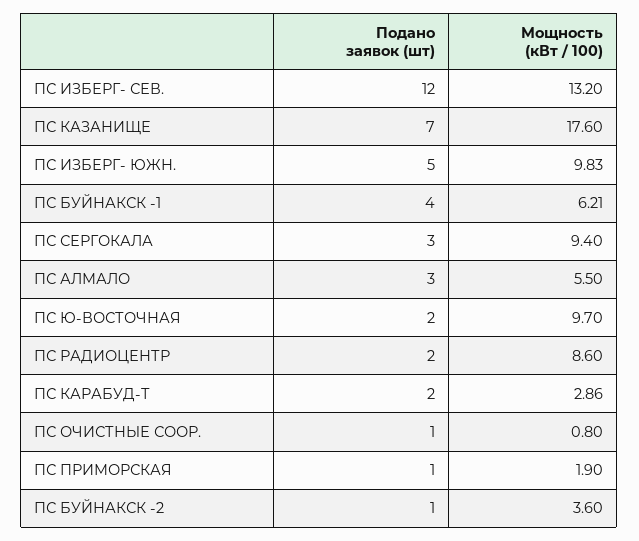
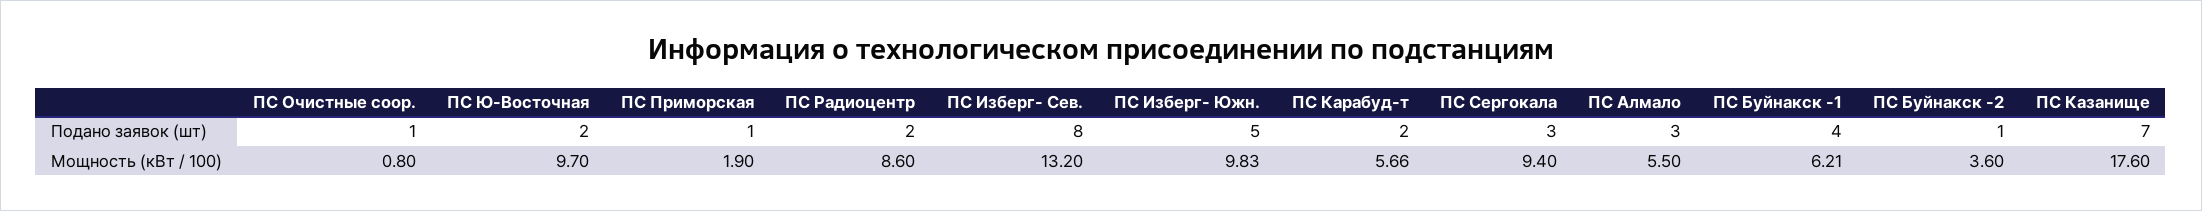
Подано заявок (шт), ПС ИЗБЕРГ- СЕВ.: 12 -> 8
Мощность (кВт / 100), ПС КАРАБУД-Т: 2.86 -> 5.66

